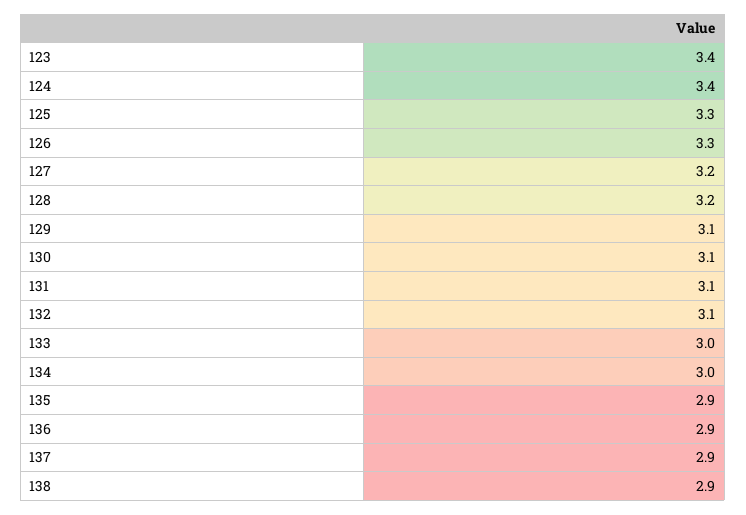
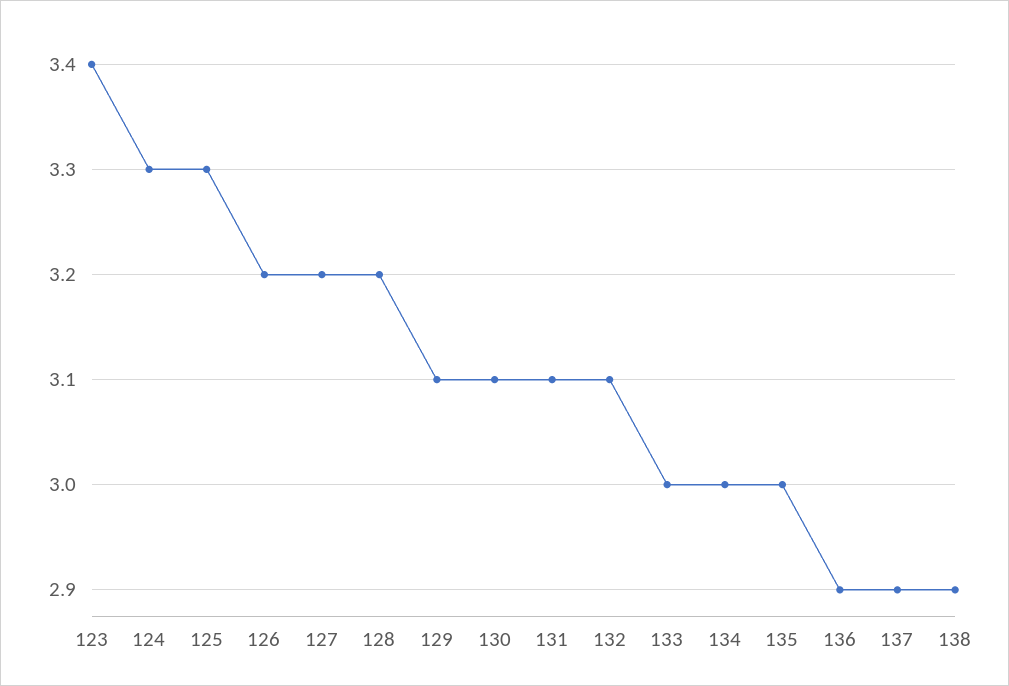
124: 3.4 -> 3.3
126: 3.3 -> 3.2
135: 2.9 -> 3

